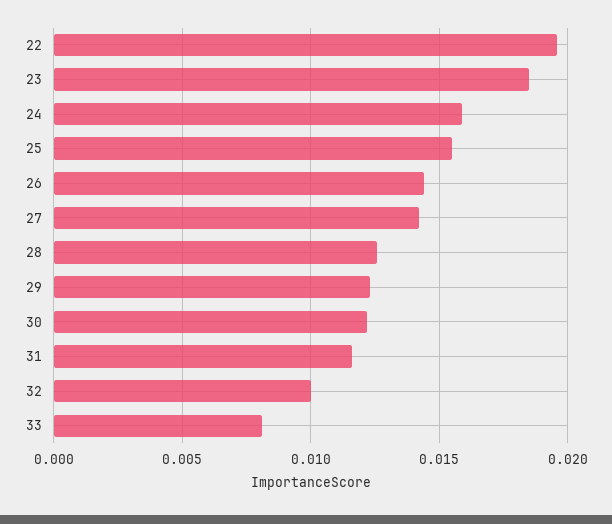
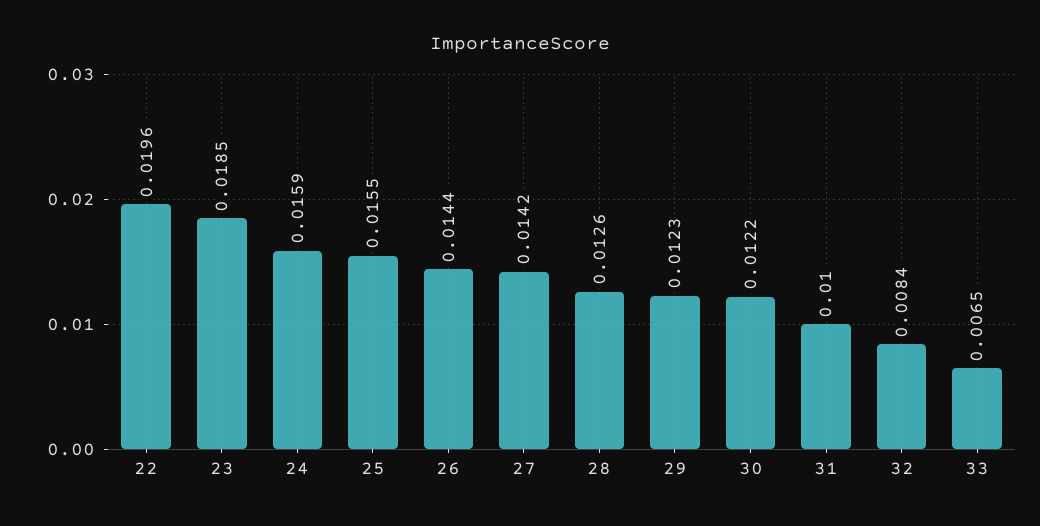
31: 0.0115 -> 0.01
32: 0.01 -> 0.0084
33: 0.008 -> 0.0065

